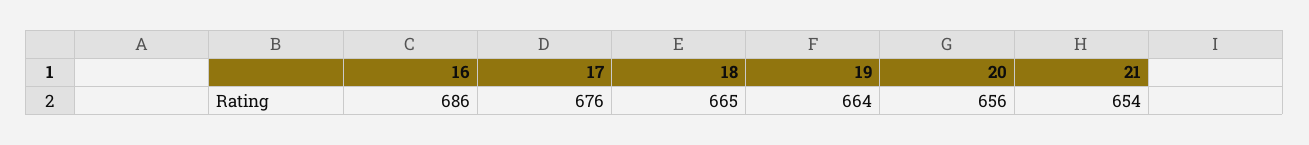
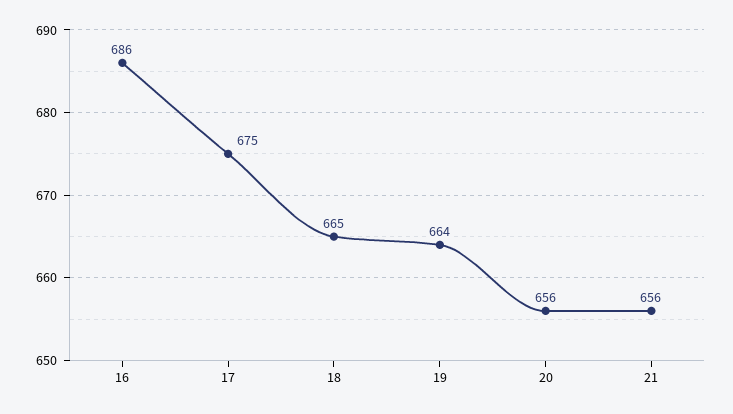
17: 676 -> 675
21: 654 -> 656

